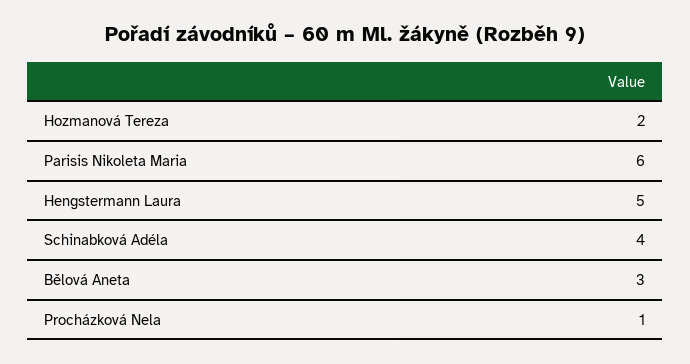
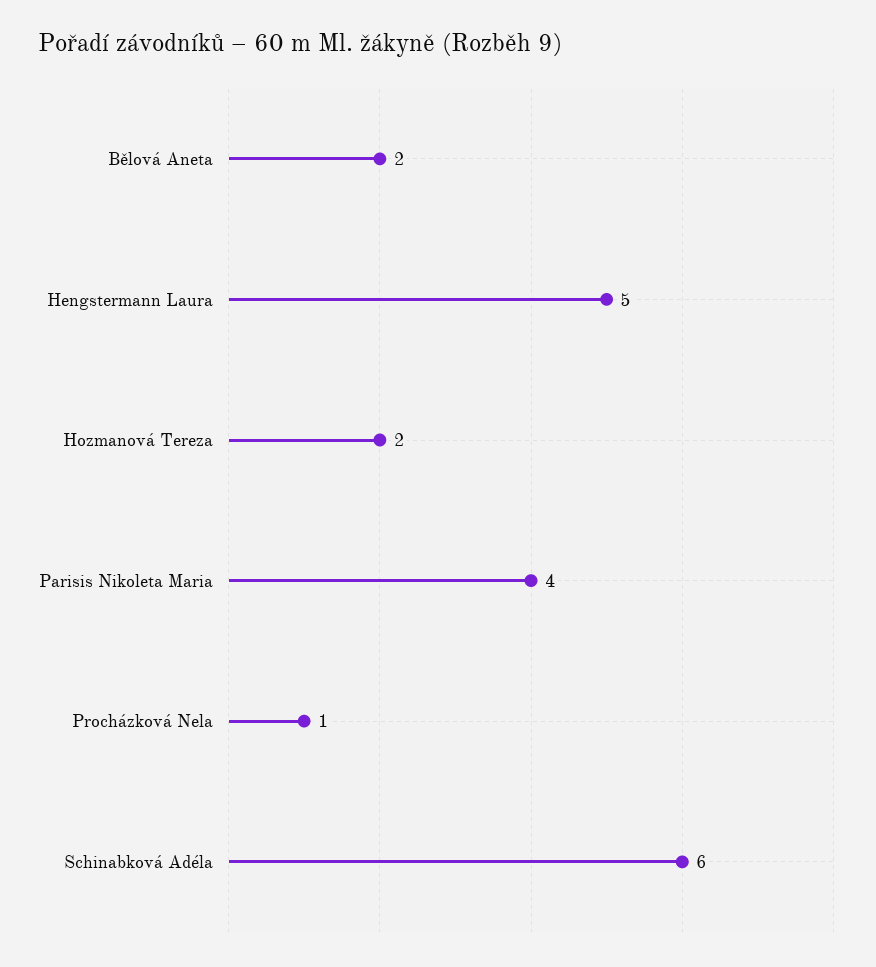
Parisis Nikoleta Maria: 6 -> 4
Schinabková Adéla: 4 -> 6
Bělová Aneta: 3 -> 2

